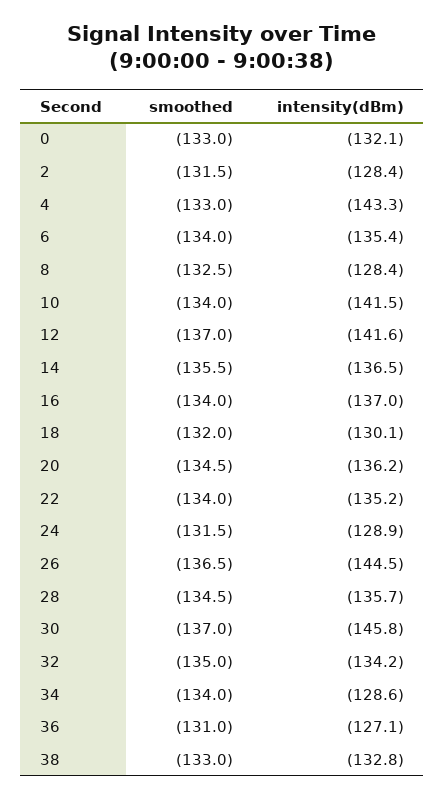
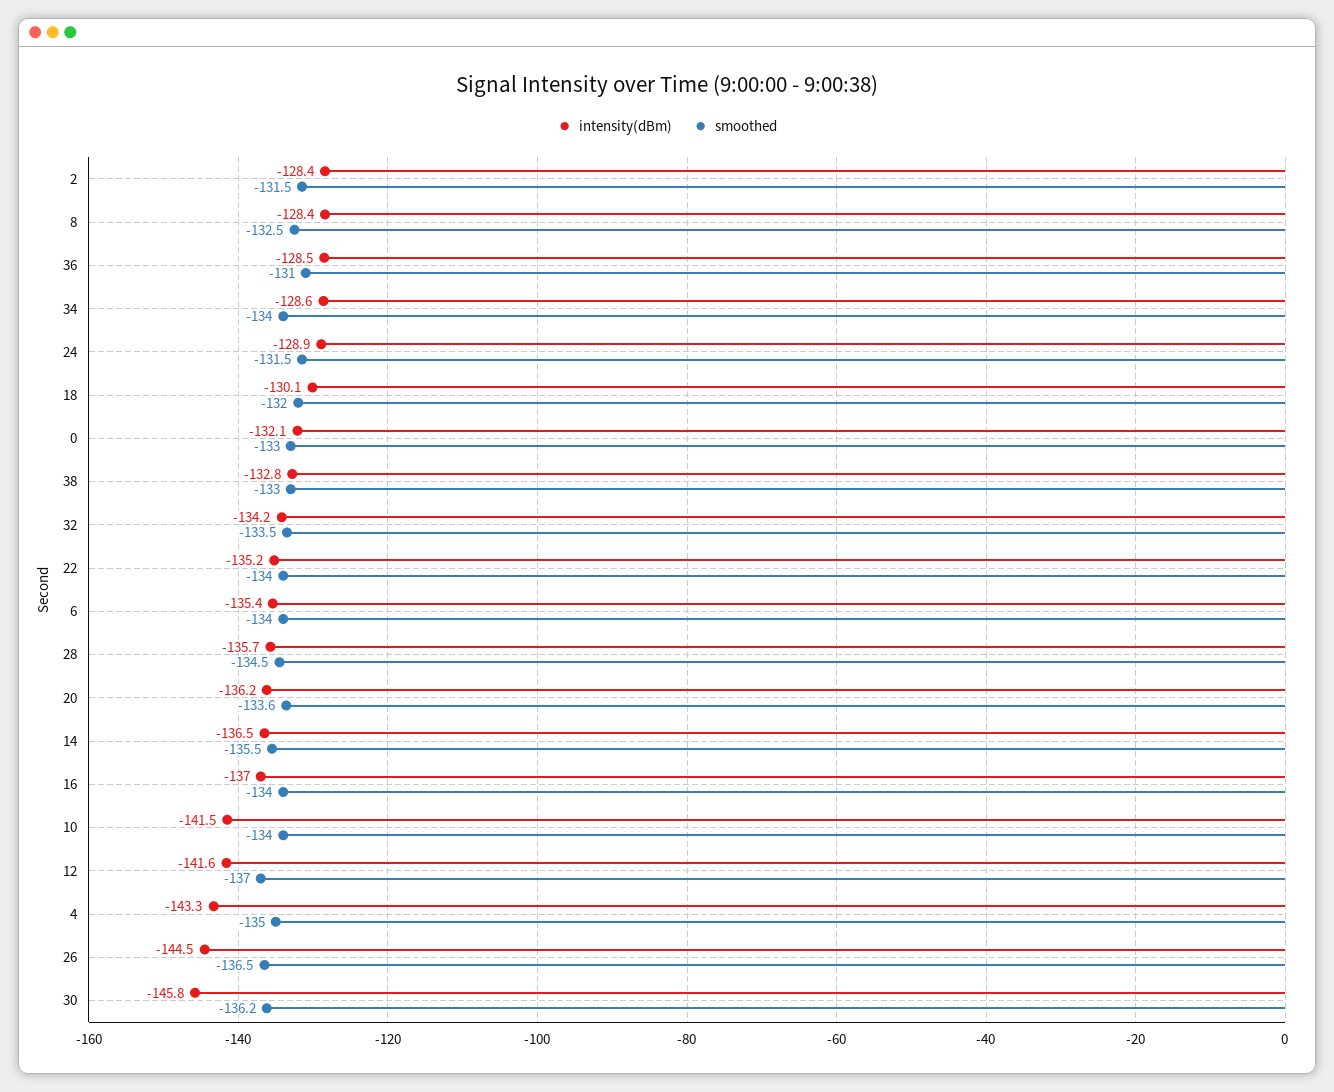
smoothed, 4: -133 -> -135
smoothed, 20: -134.5 -> -133.6
smoothed, 30: -137 -> -136.2
smoothed, 32: -135 -> -133.5
intensity(dBm), 36: -127.1 -> -128.5

